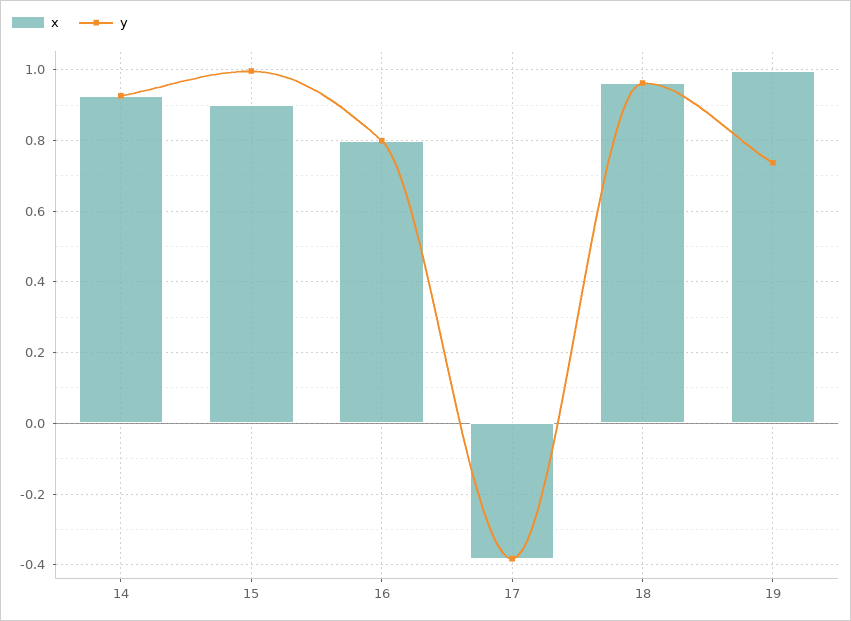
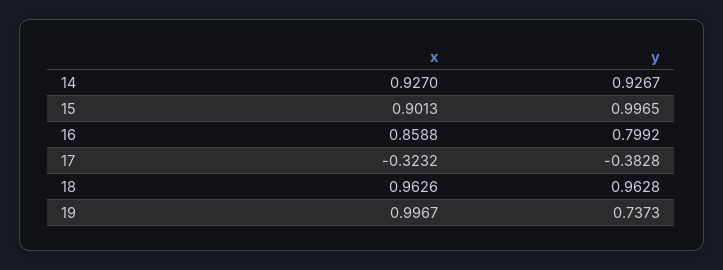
x, 16: 0.8 -> 0.8588
x, 17: -0.38 -> -0.3232

